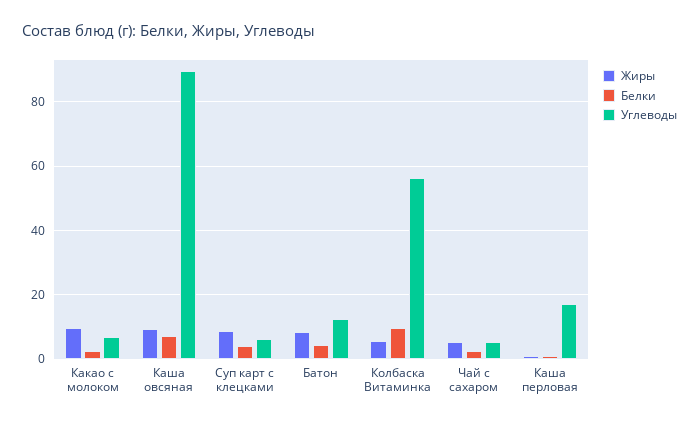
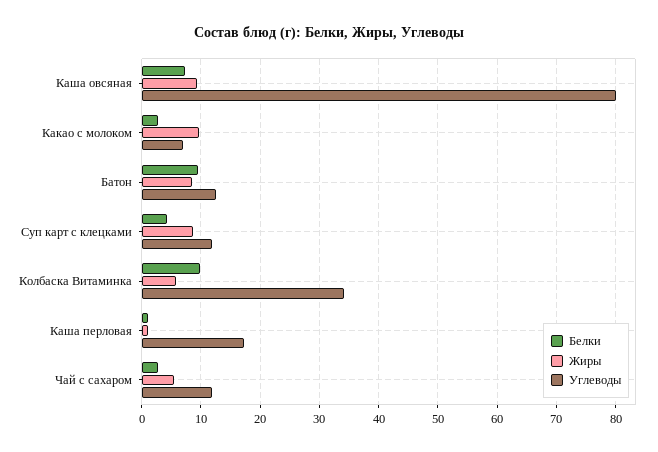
Углеводы, Каша овсяная: 90 -> 80
Углеводы, Суп карт с клецками: 6 -> 12
Белки, Батон: 4 -> 10
Углеводы, Колбаска Витаминка: 56 -> 34
Углеводы, Чай с сахаром: 6 -> 12

